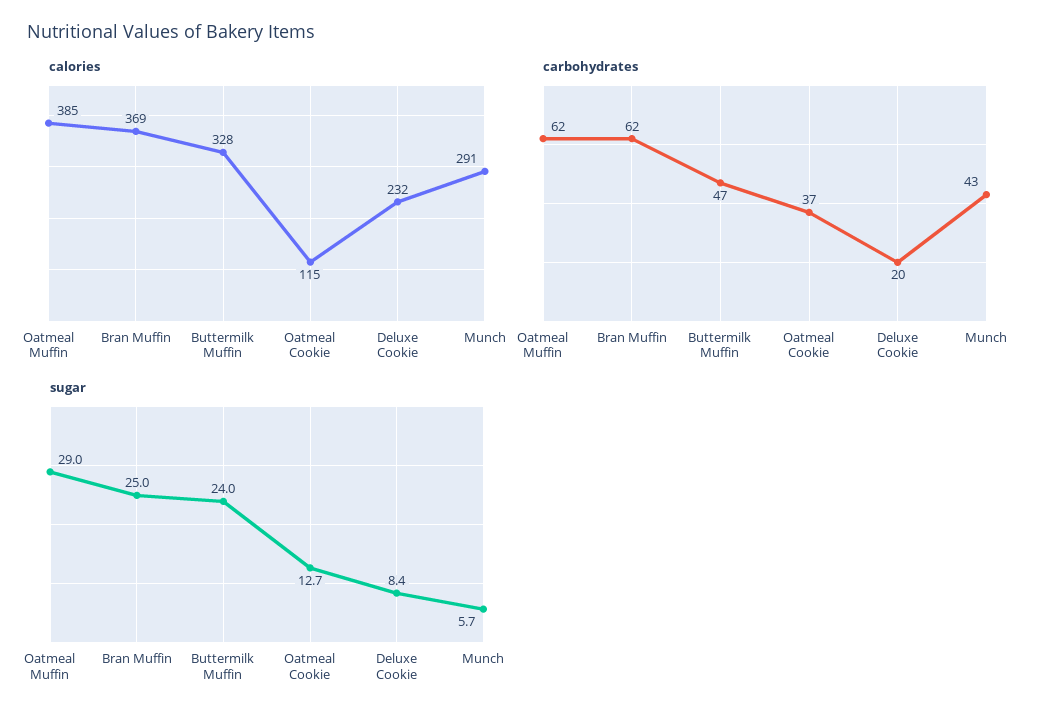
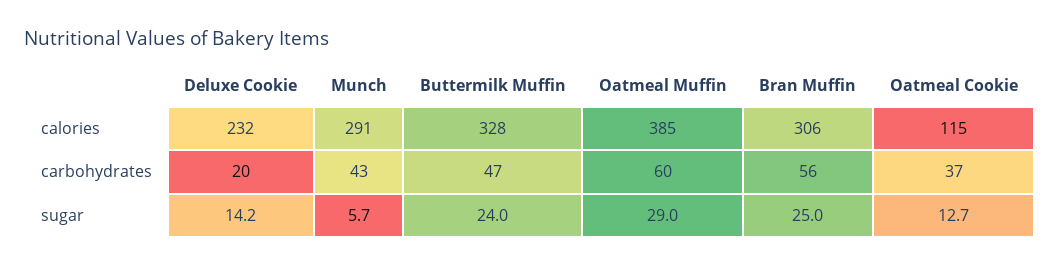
calories, Bran Muffin: 369 -> 306
carbohydrates, Oatmeal Muffin: 62 -> 60
carbohydrates, Bran Muffin: 62 -> 56
sugar, Deluxe Cookie: 8.4 -> 14.2

